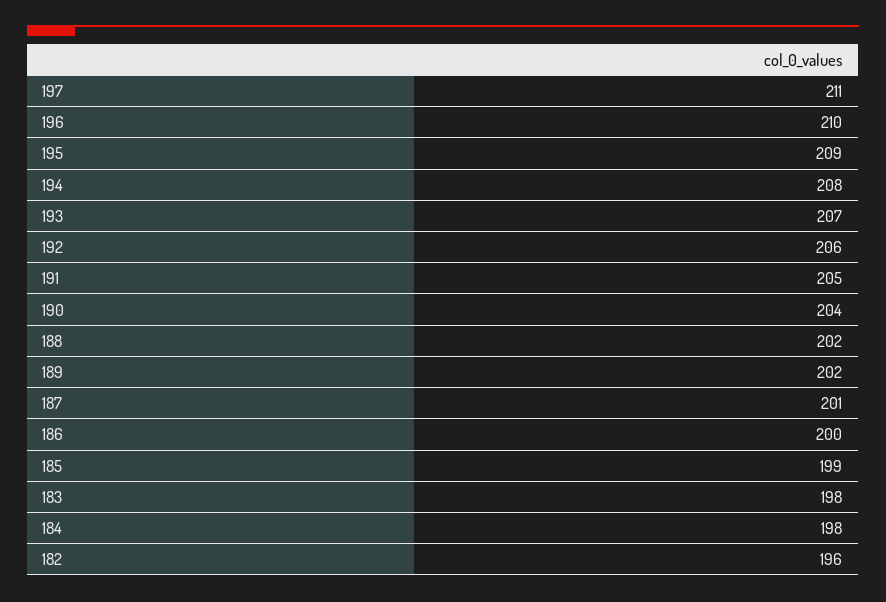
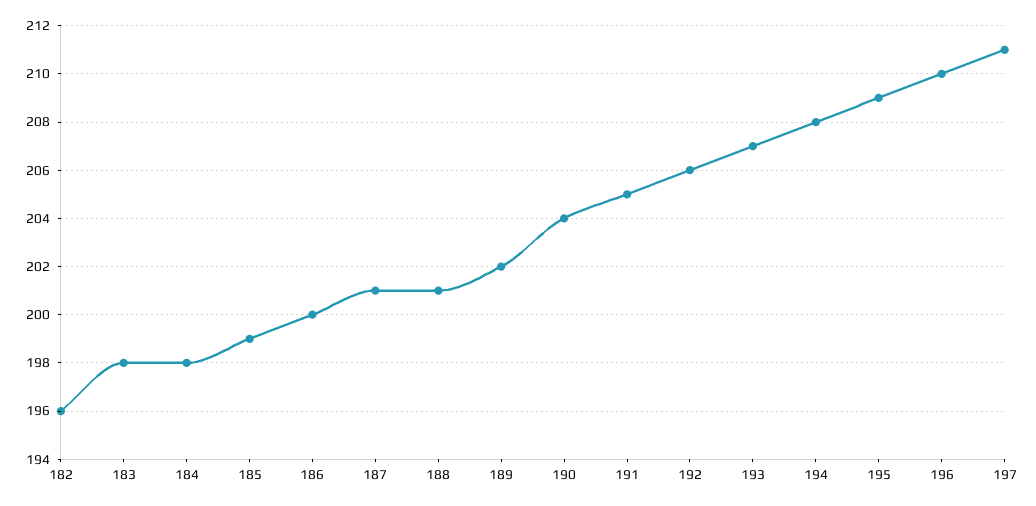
188: 202 -> 201

